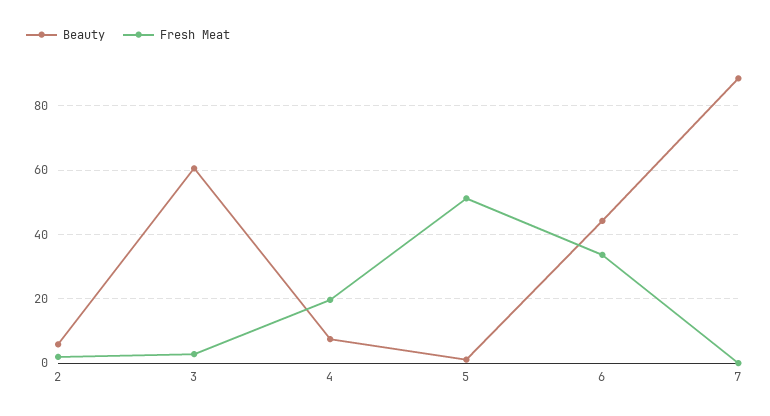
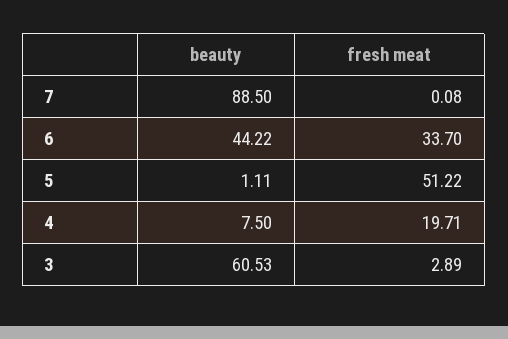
Beauty, 2: 6 -> none
Fresh Meat, 2: 2 -> none

